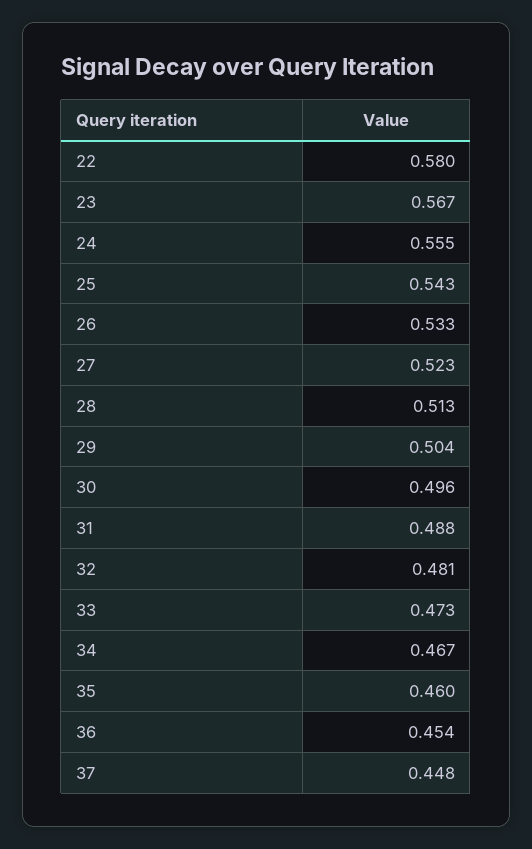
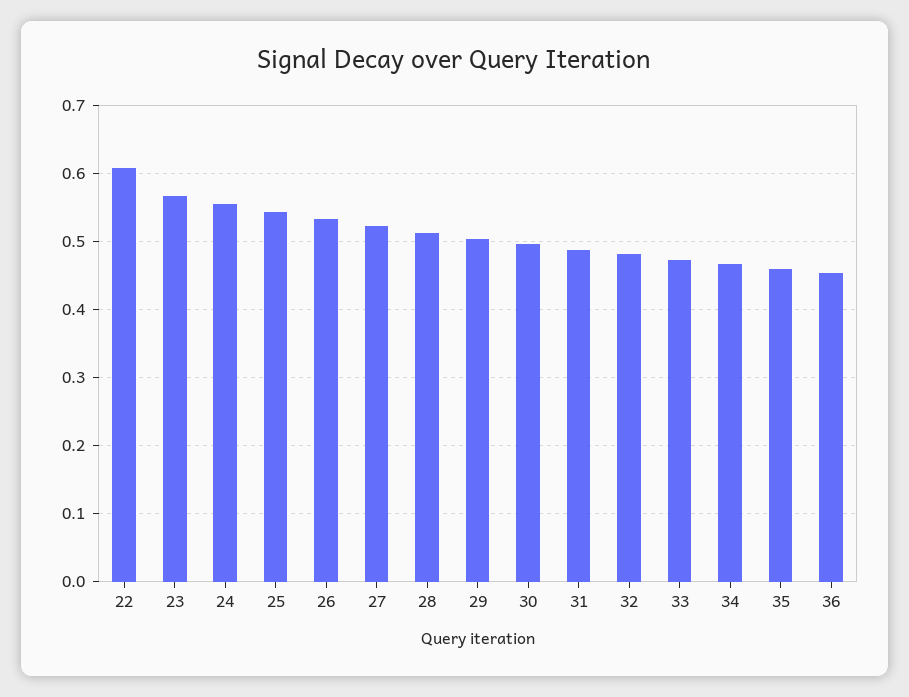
22: 0.58 -> 0.61
37: 0.448 -> none

